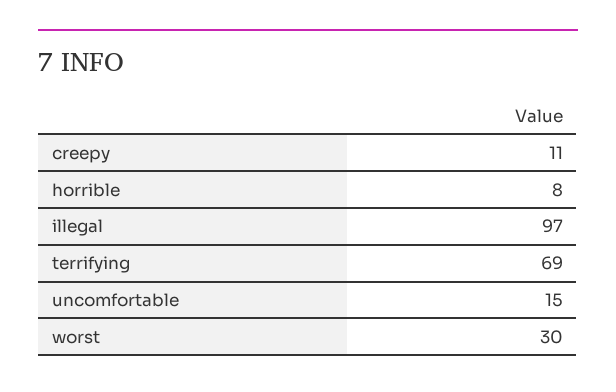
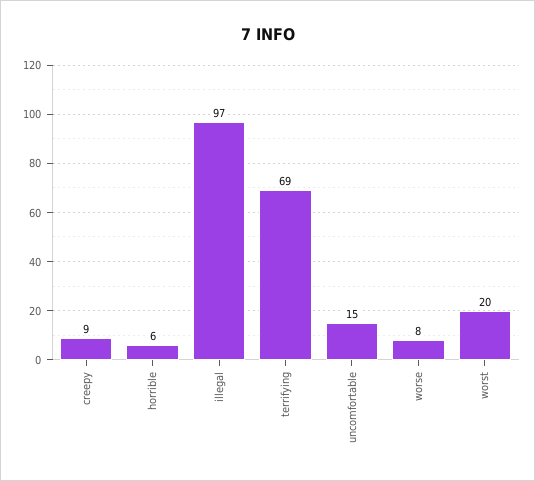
creepy: 11 -> 9
horrible: 8 -> 6
worst: 30 -> 20
worse: none -> 8

